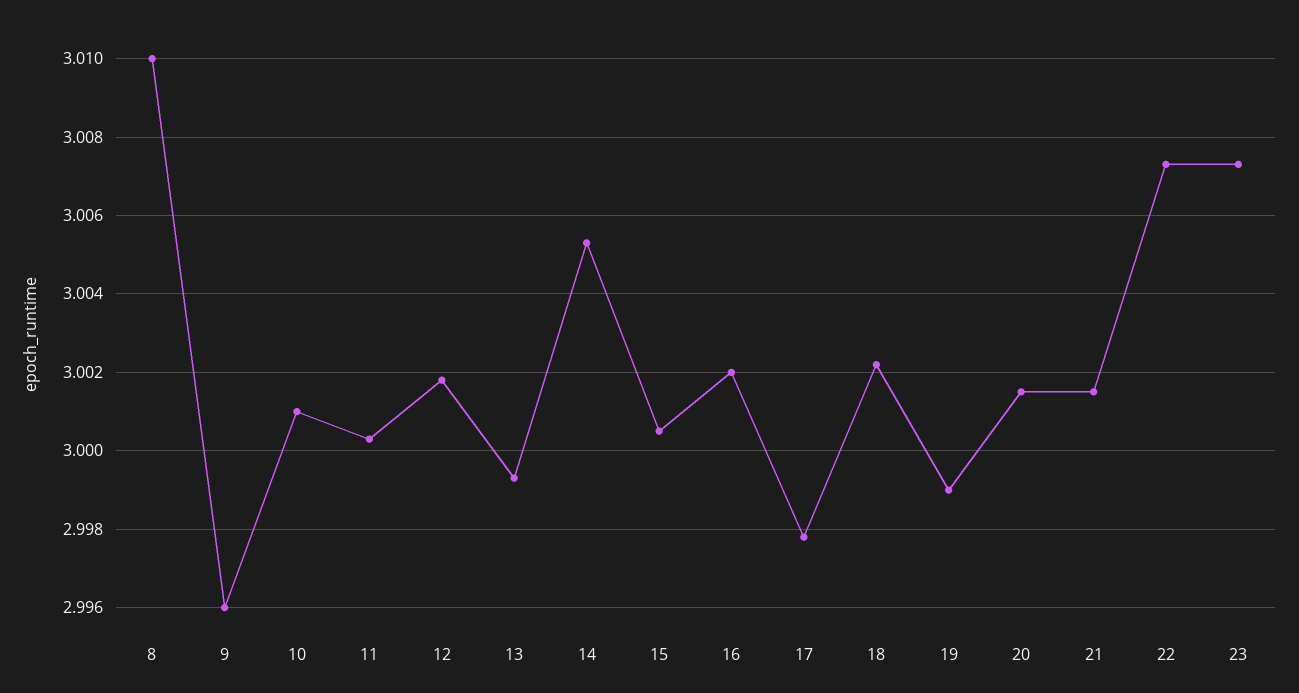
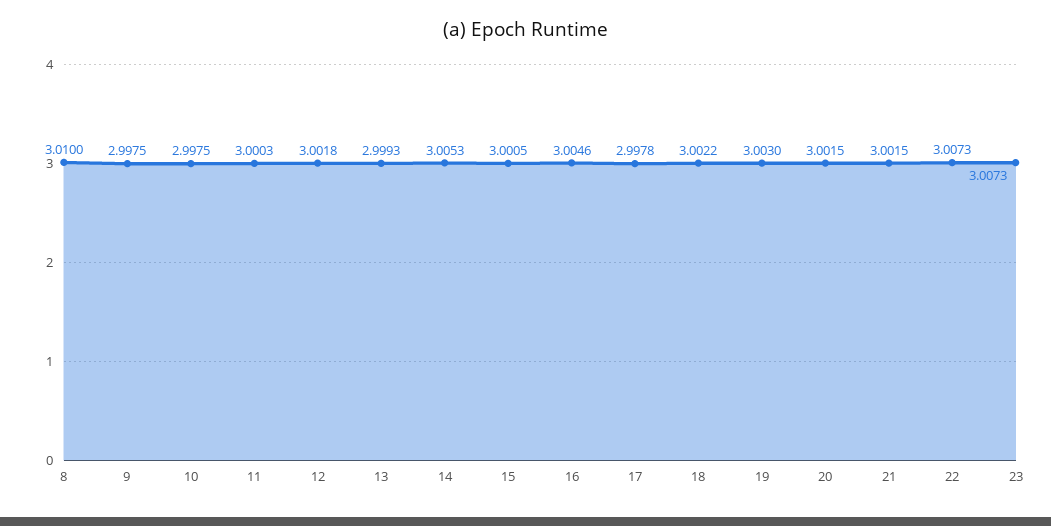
9: 2.996 -> 2.9975
10: 3.001 -> 2.9975
16: 3.002 -> 3.0046
19: 2.999 -> 3.003

